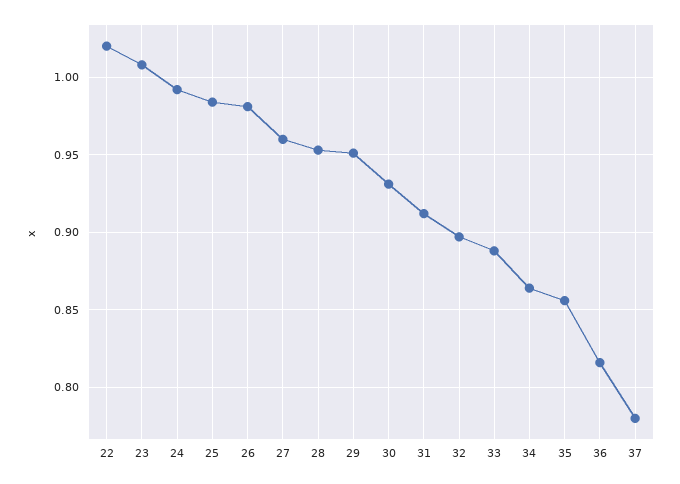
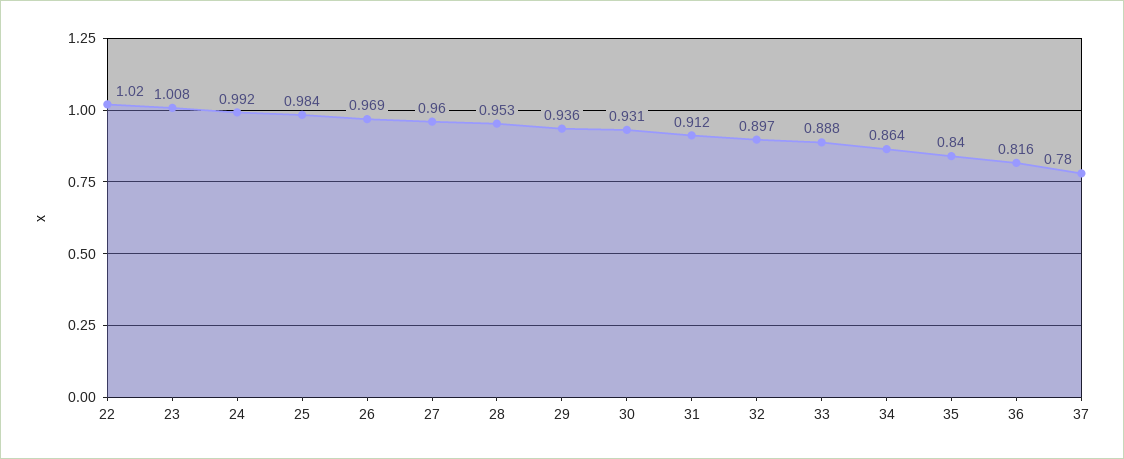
26: 0.98 -> 0.969
29: 0.95 -> 0.936
35: 0.855 -> 0.84

